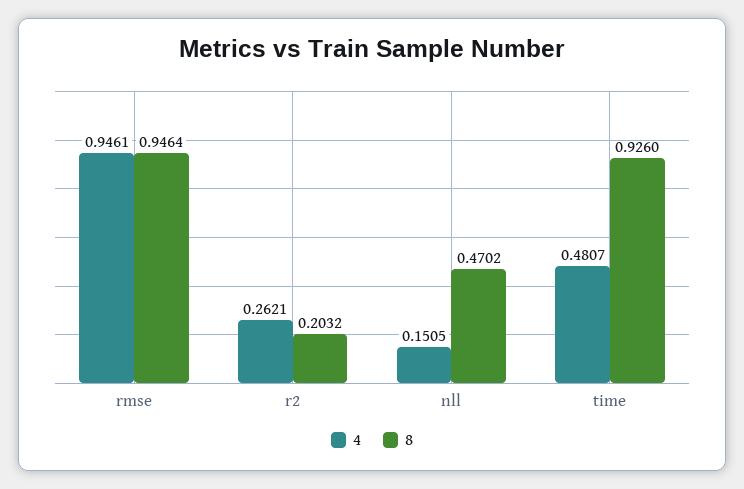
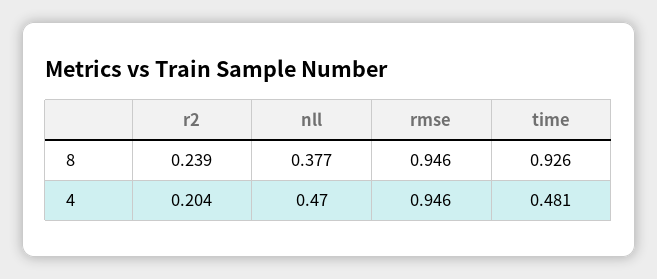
4, r2: 0.2621 -> 0.204
8, r2: 0.2032 -> 0.239
4, nll: 0.1505 -> 0.47
8, nll: 0.4702 -> 0.377

